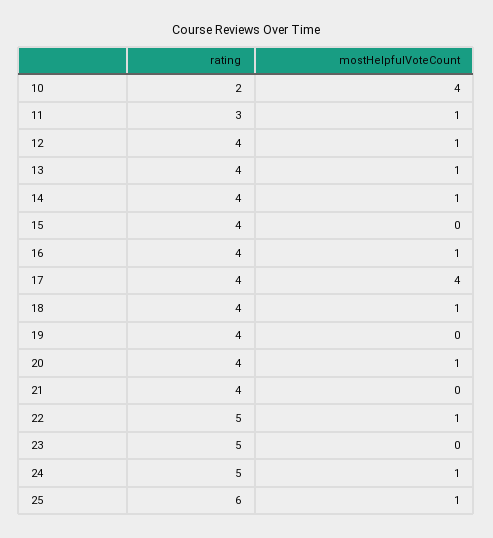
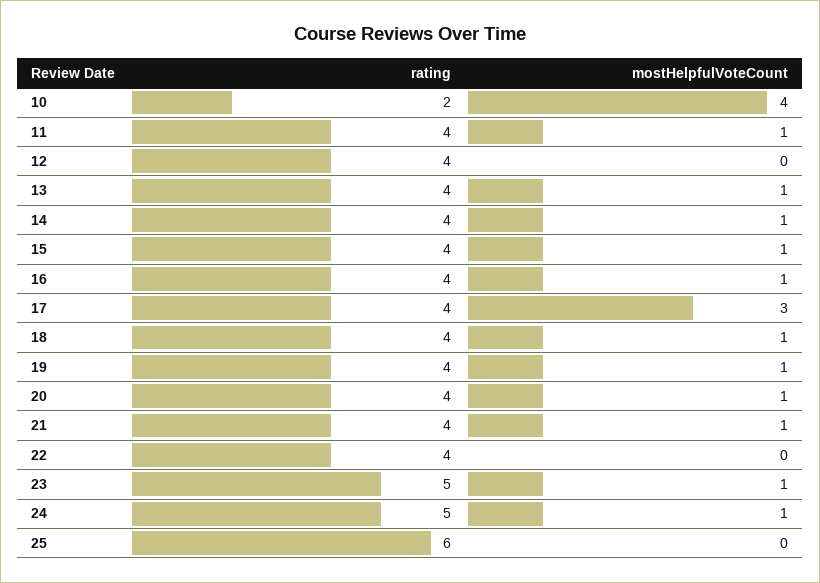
rating, 11: 3 -> 4
mostHelpfulVoteCount, 12: 1 -> 0
mostHelpfulVoteCount, 15: 0 -> 1
mostHelpfulVoteCount, 17: 4 -> 3
mostHelpfulVoteCount, 19: 0 -> 1
mostHelpfulVoteCount, 21: 0 -> 1
rating, 22: 5 -> 4
mostHelpfulVoteCount, 22: 1 -> 0
mostHelpfulVoteCount, 23: 0 -> 1
mostHelpfulVoteCount, 25: 1 -> 0

